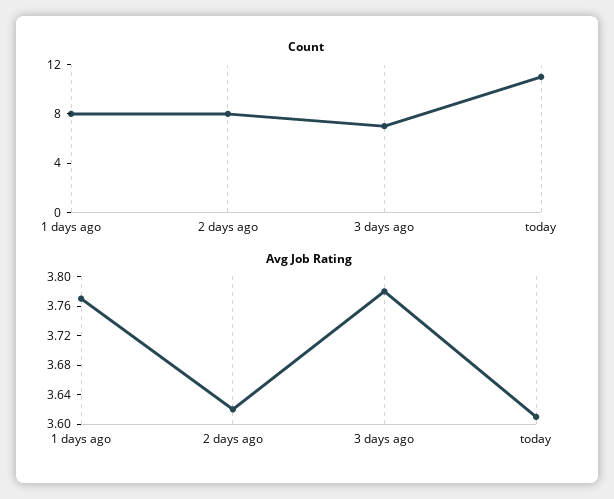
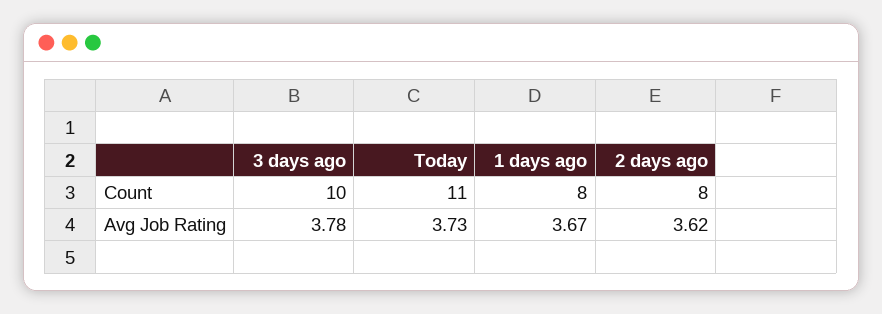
Count, 3 days ago: 7 -> 10
Avg Job Rating, 1 days ago: 3.76 -> 3.67
Avg Job Rating, today: 3.6 -> 3.73

